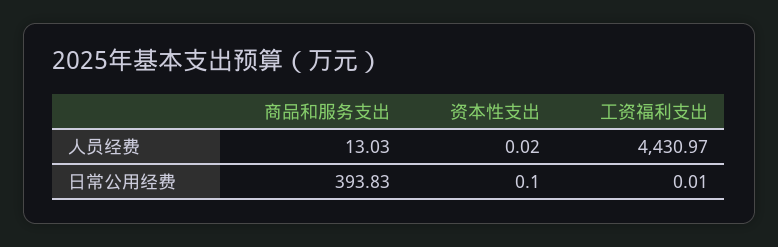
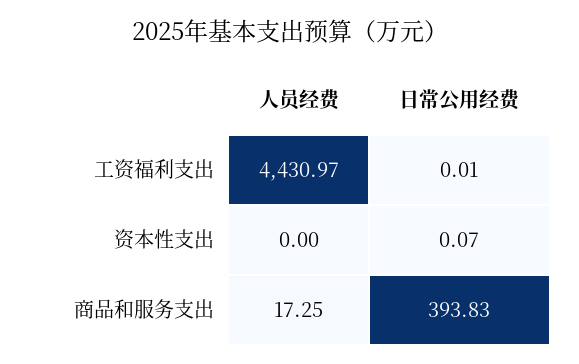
商品和服务支出, 人员经费: 13.03 -> 17.25
资本性支出, 人员经费: 0.02 -> 0
资本性支出, 日常公用经费: 0.1 -> 0.07

